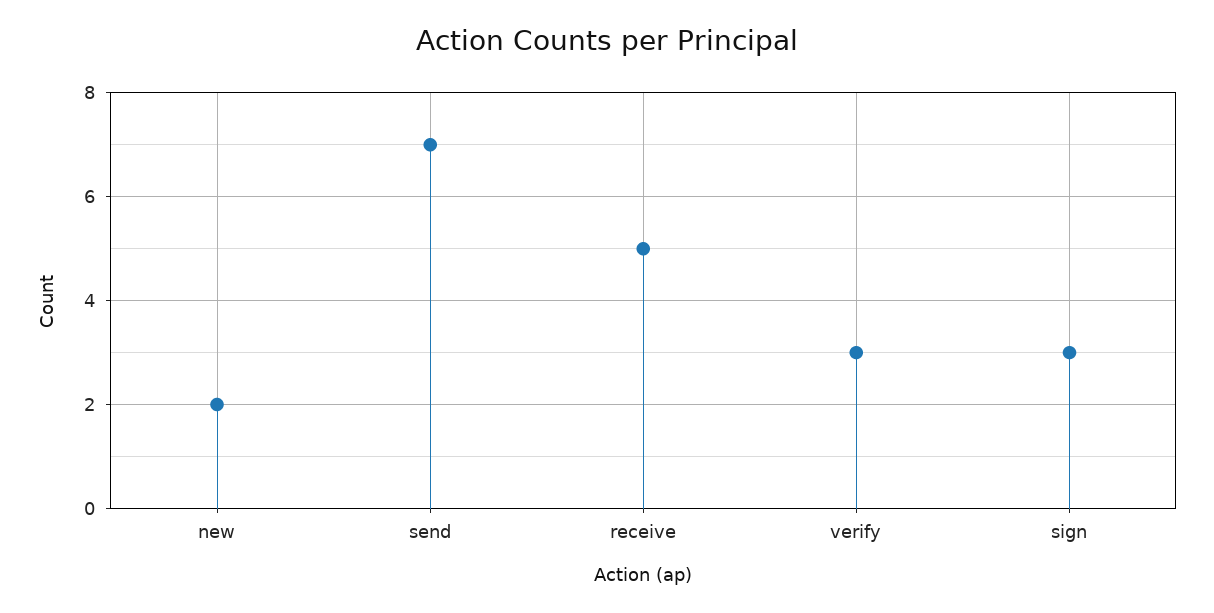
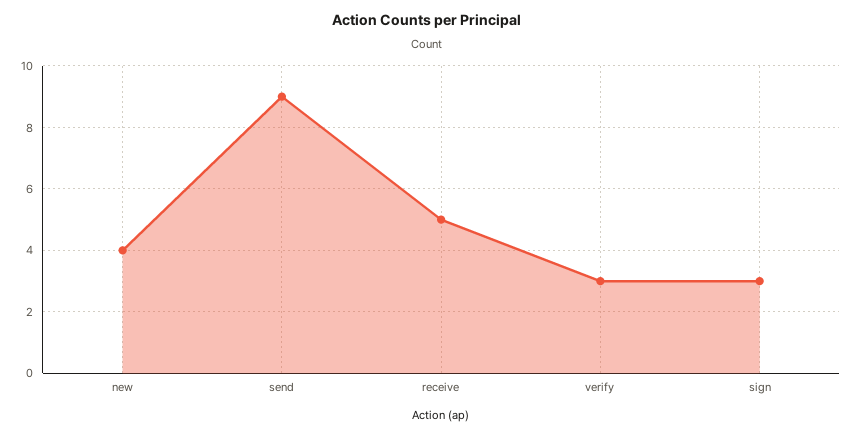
new: 2 -> 4
send: 7 -> 9

